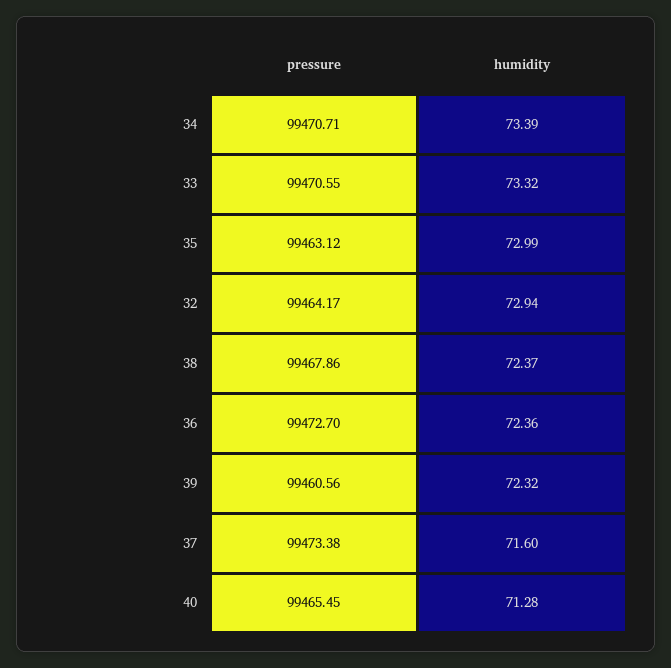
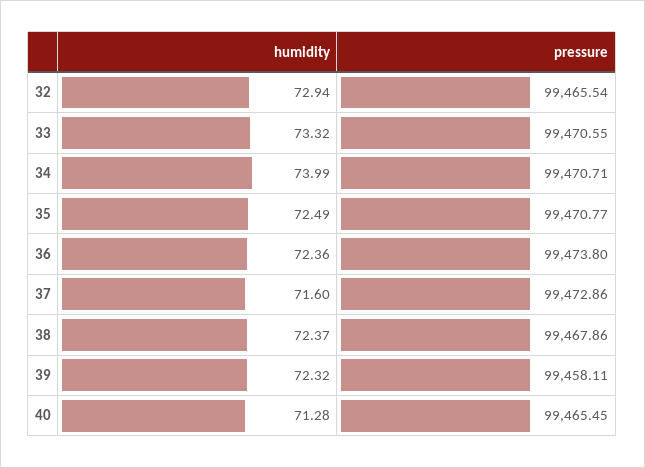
humidity, 34: 73.39 -> 73.99
pressure, 35: 99463.12 -> 99470.77
humidity, 35: 72.99 -> 72.49
pressure, 32: 99464.17 -> 99465.54
pressure, 36: 99472.7 -> 99473.8
pressure, 39: 99460.56 -> 99458.11
pressure, 37: 99473.38 -> 99472.86

